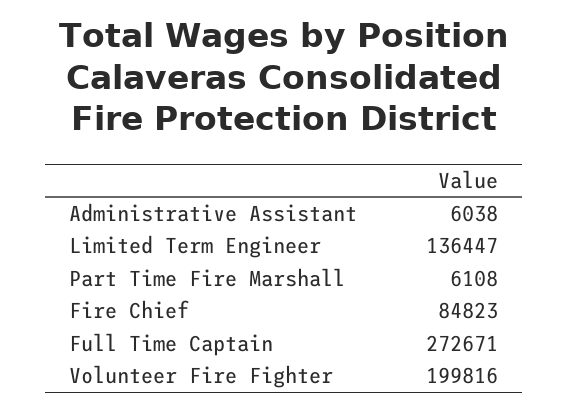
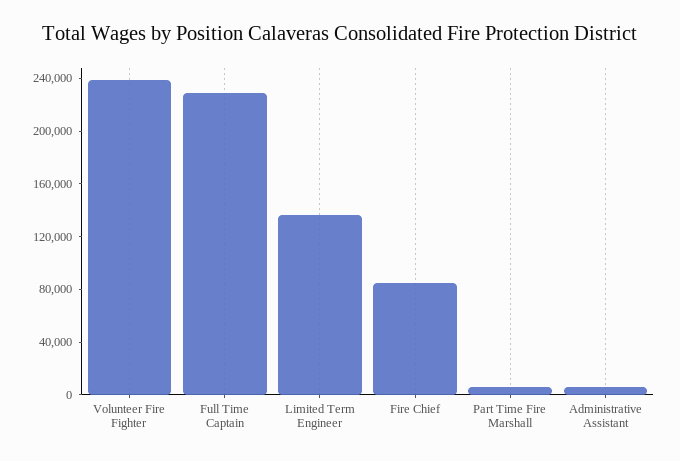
Full Time Captain: 272671 -> 230000
Volunteer Fire Fighter: 199816 -> 240000

